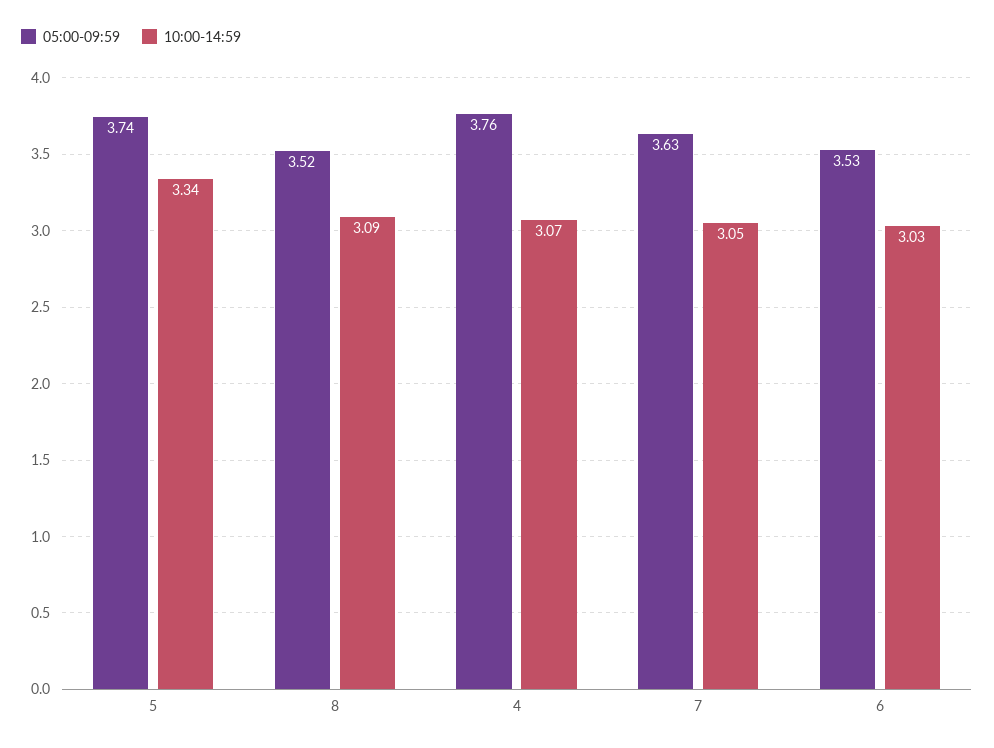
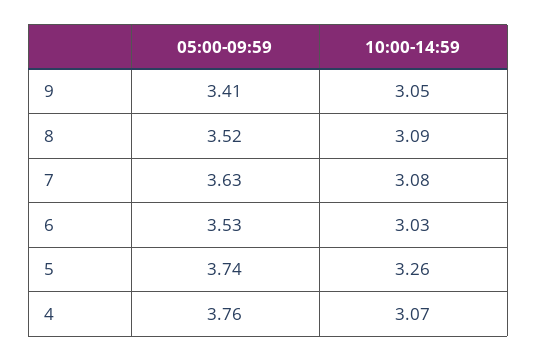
10:00-14:59, 5: 3.34 -> 3.26
10:00-14:59, 7: 3.05 -> 3.08
05:00-09:59, 9: none -> 3.41
10:00-14:59, 9: none -> 3.05

